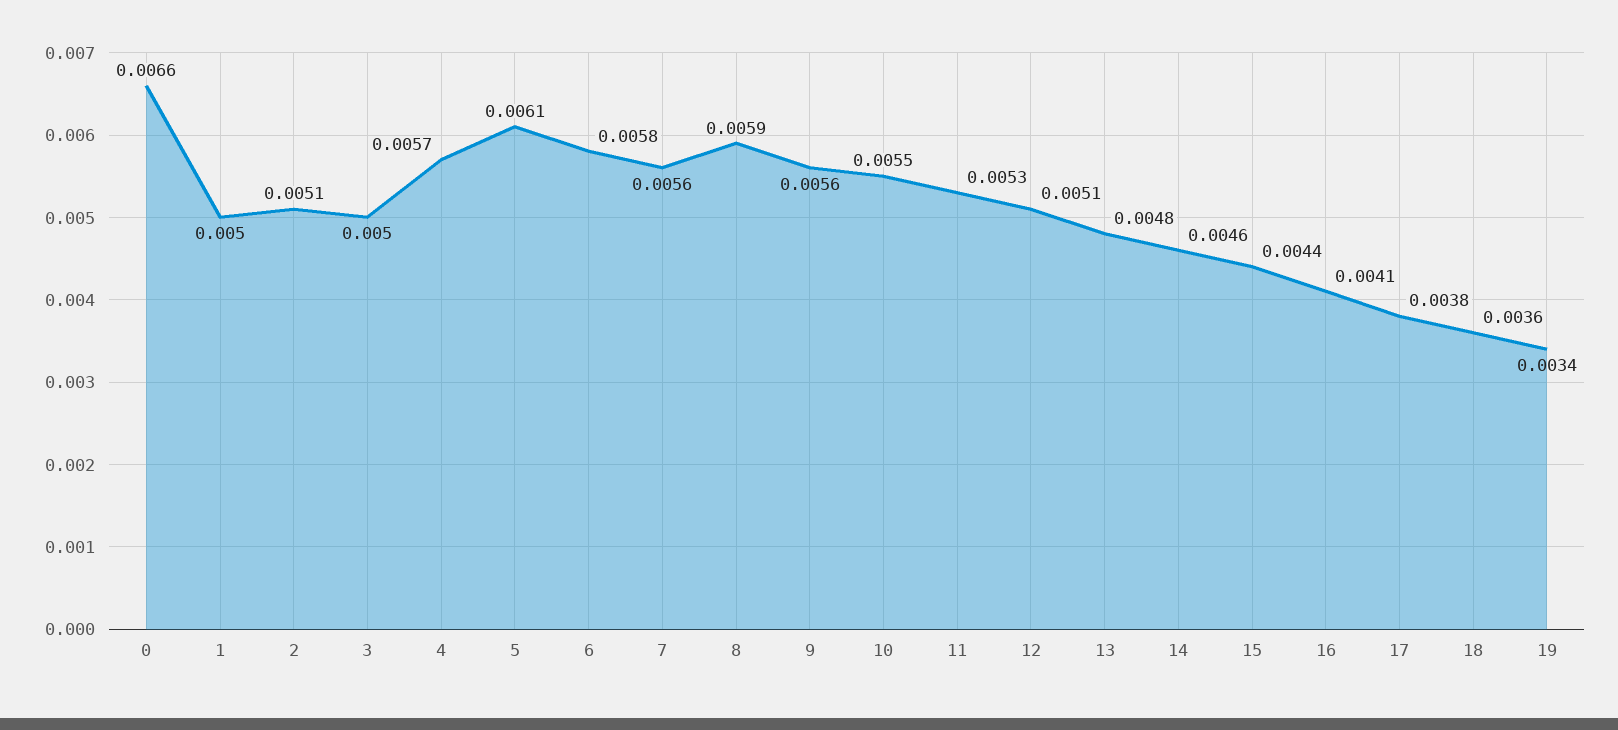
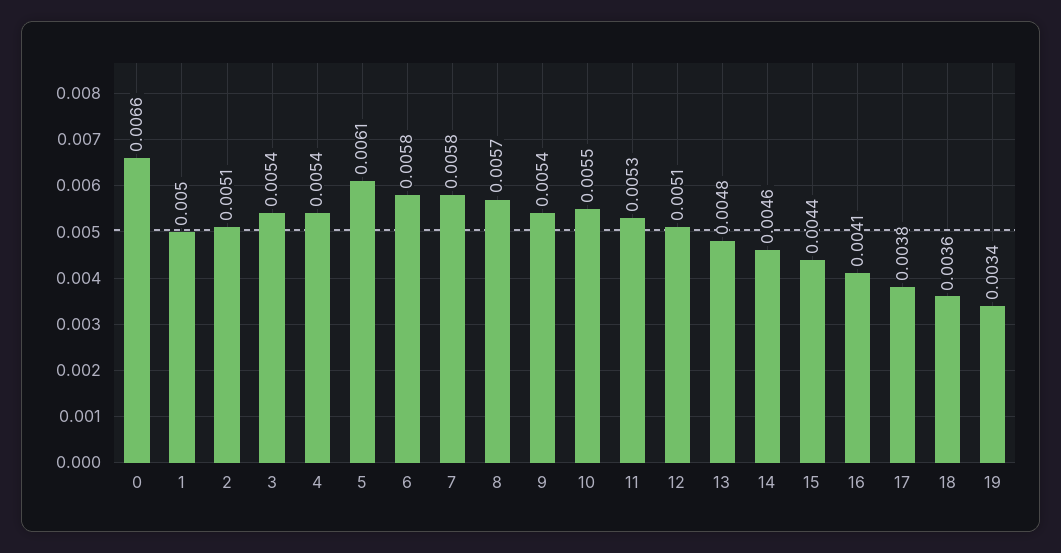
3: 0.005 -> 0.0054
4: 0.0057 -> 0.0054
7: 0.0056 -> 0.0058
8: 0.0059 -> 0.0057
9: 0.0056 -> 0.0054

